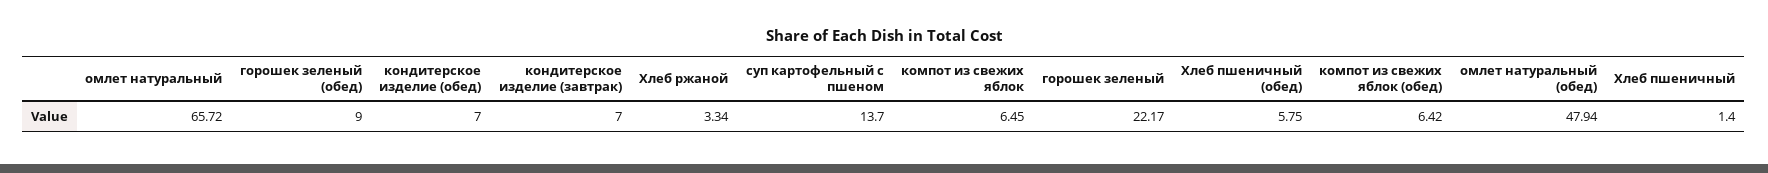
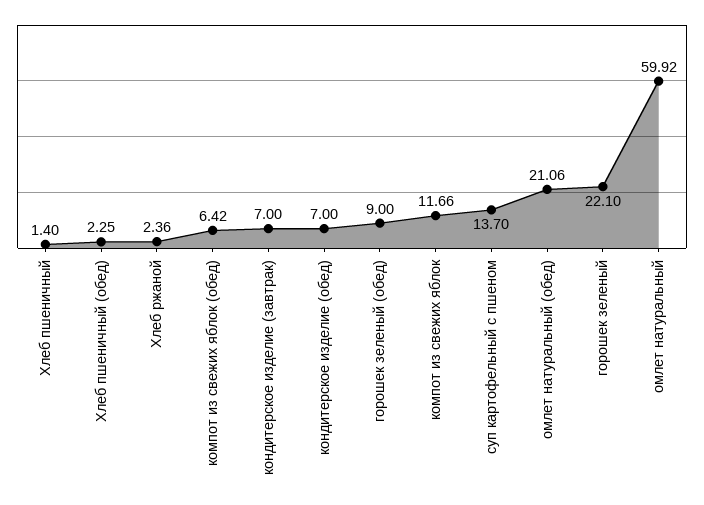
омлет натуральный: 65.72 -> 59.92
Хлеб ржаной: 3.34 -> 2.36
компот из свежих яблок: 6.45 -> 11.66
горошек зеленый: 22.17 -> 22.1
Хлеб пшеничный (обед): 5.75 -> 2.25
омлет натуральный (обед): 47.94 -> 21.06

